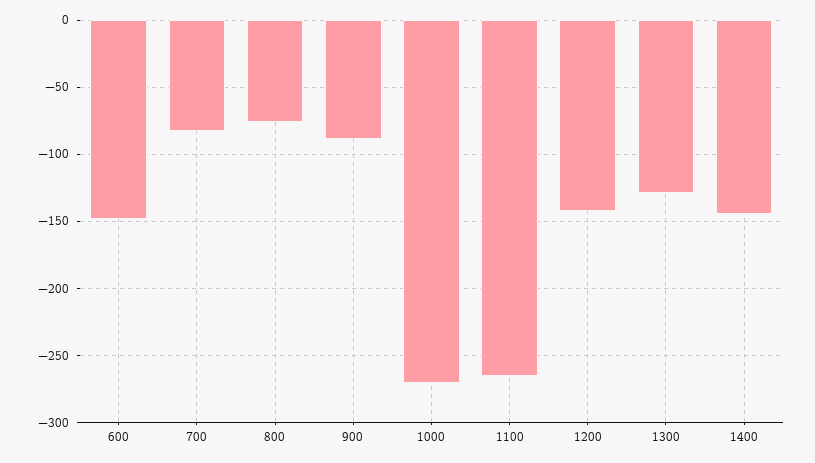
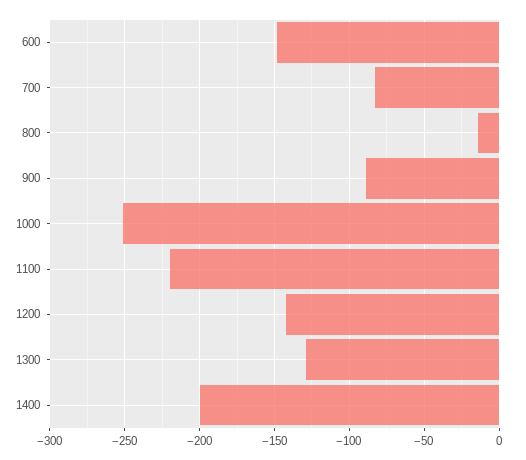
800: -75 -> -15
1000: -270 -> -250
1100: -265 -> -220
1400: -145 -> -200

